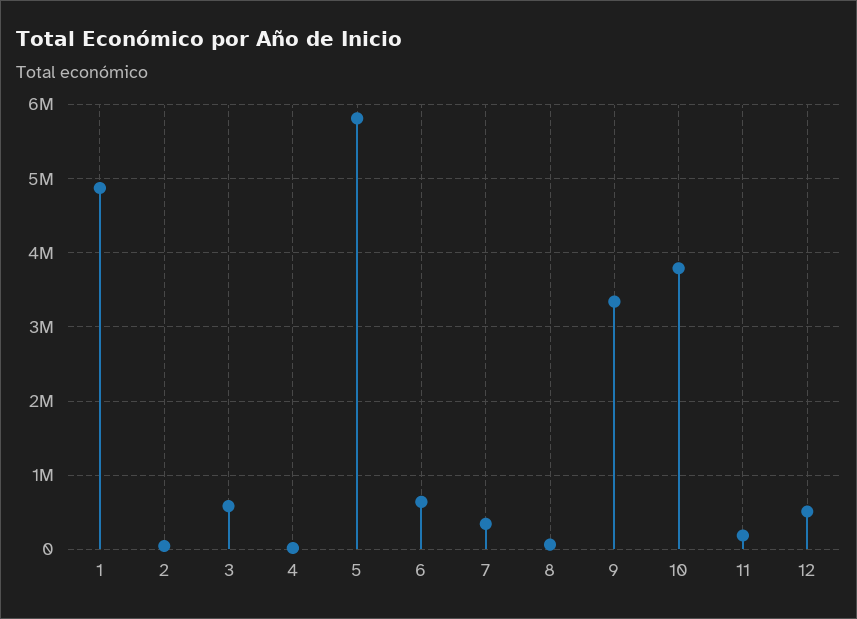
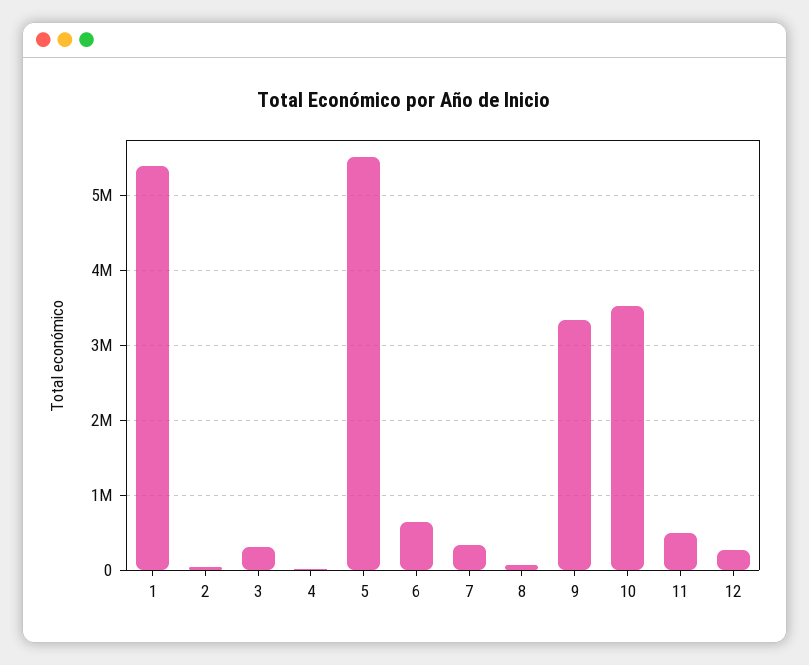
1: 4900000 -> 5400000
3: 600000 -> 300000
5: 5800000 -> 5500000
10: 3800000 -> 3500000
11: 200000 -> 500000
12: 500000 -> 300000

